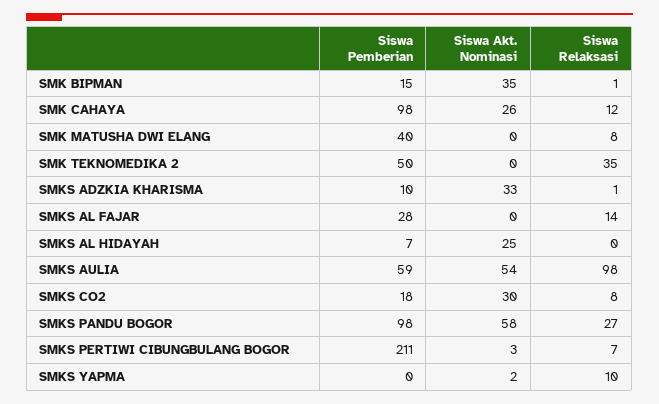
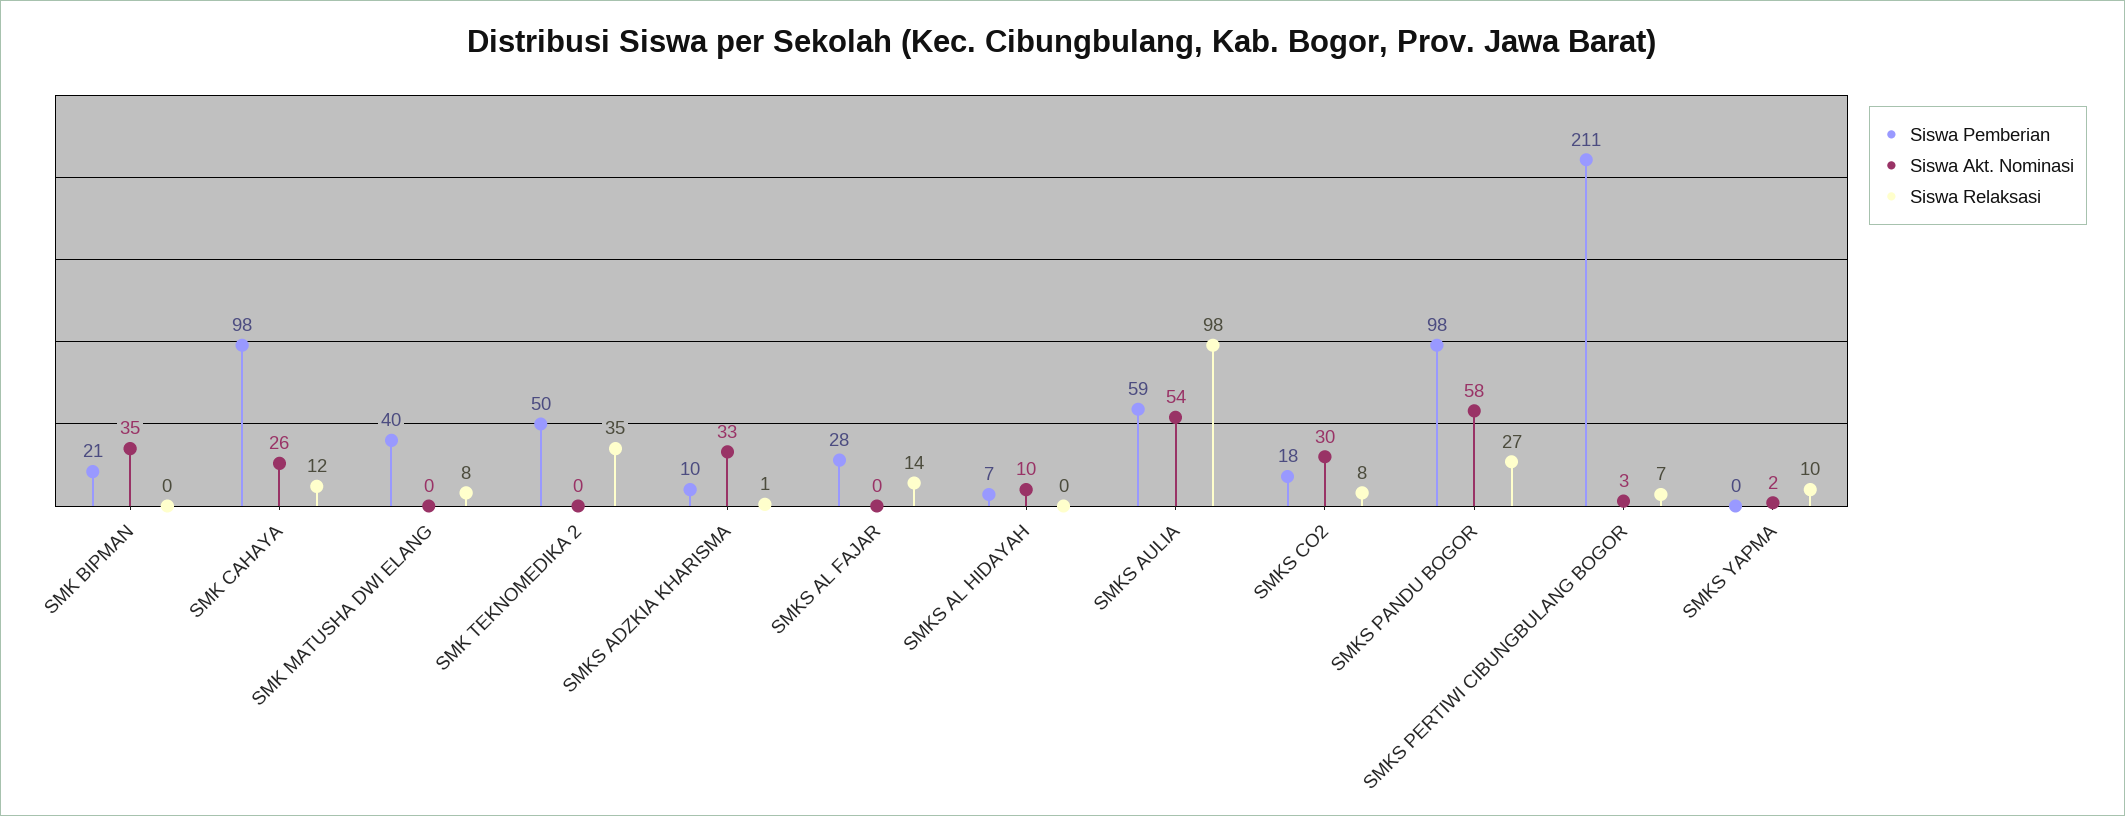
Siswa Pemberian, SMK BIPMAN: 15 -> 21
Siswa Relaksasi, SMK BIPMAN: 1 -> 0
Siswa Akt. Nominasi, SMKS AL HIDAYAH: 25 -> 10

